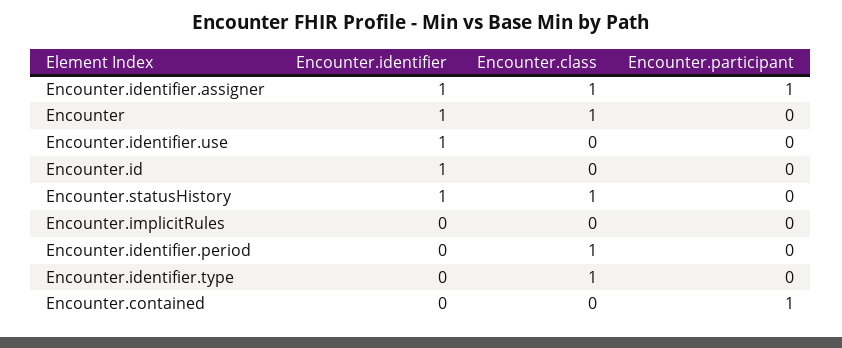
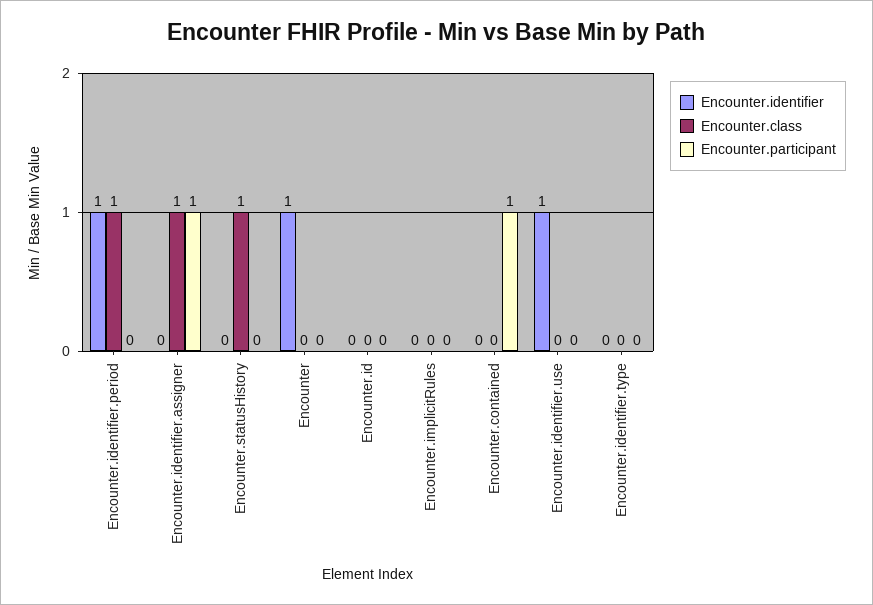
Encounter.identifier, Encounter.identifier.assigner: 1 -> 0
Encounter.class, Encounter: 1 -> 0
Encounter.identifier, Encounter.id: 1 -> 0
Encounter.identifier, Encounter.statusHistory: 1 -> 0
Encounter.identifier, Encounter.identifier.period: 0 -> 1
Encounter.class, Encounter.identifier.type: 1 -> 0

